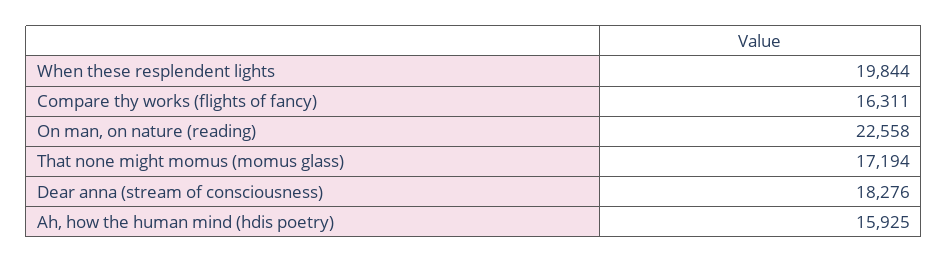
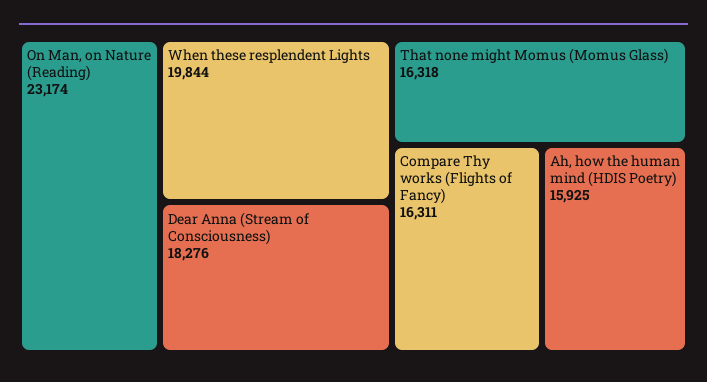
On man, on nature (reading): 22558 -> 23174
That none might momus (momus glass): 17194 -> 16318

